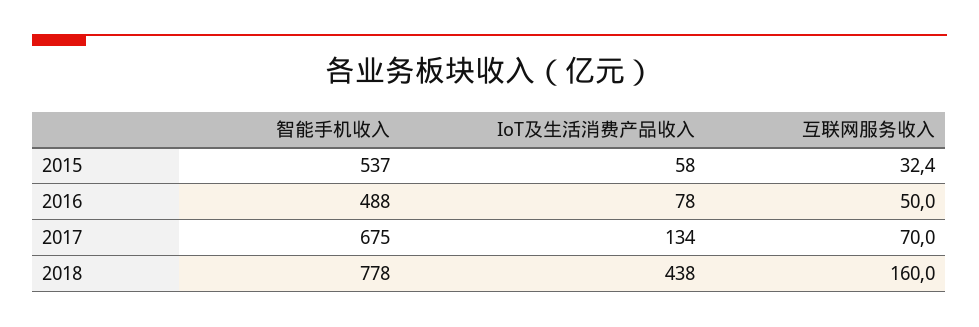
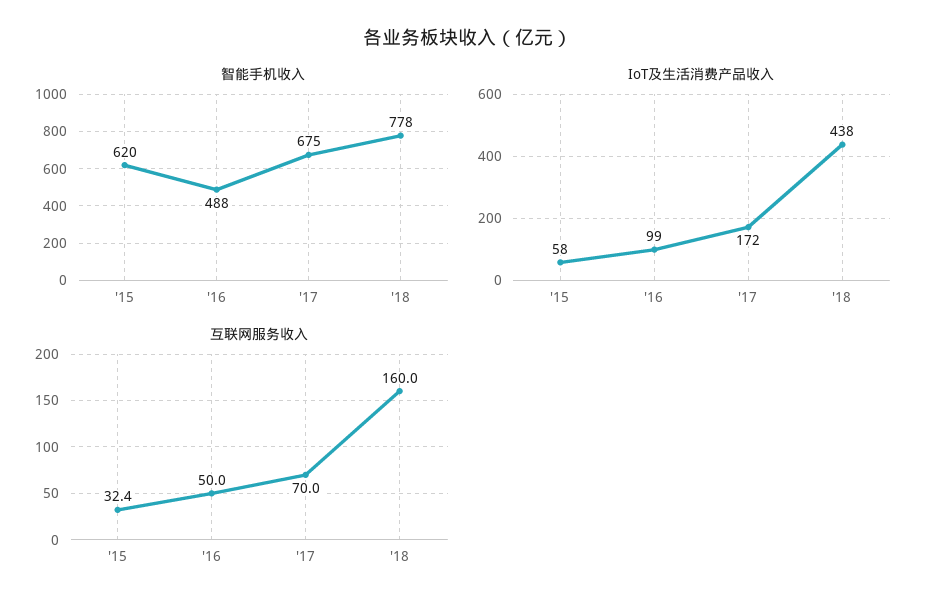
智能手机收入, 2015: 537 -> 620
IoT及生活消费产品收入, 2016: 78 -> 99
IoT及生活消费产品收入, 2017: 134 -> 172

